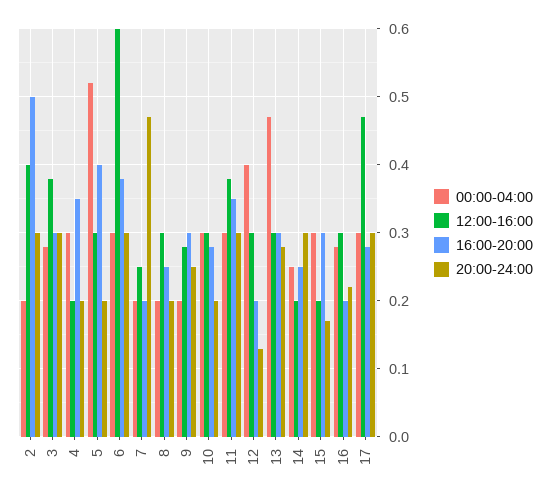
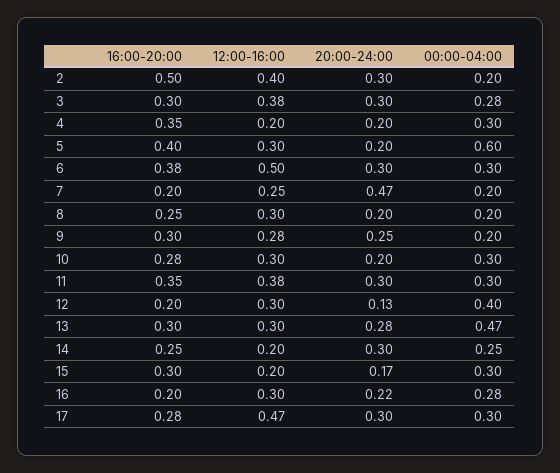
00:00-04:00, 5: 0.52 -> 0.6
12:00-16:00, 6: 0.6 -> 0.5

